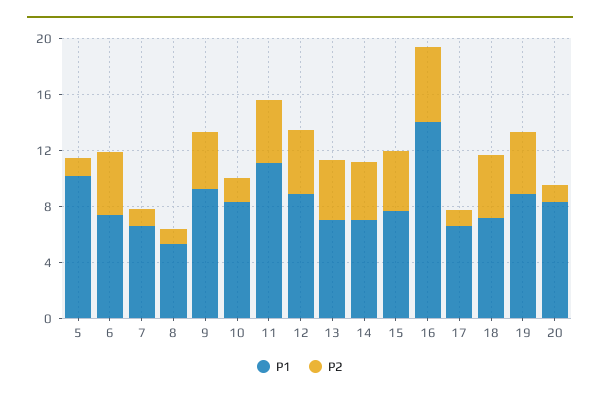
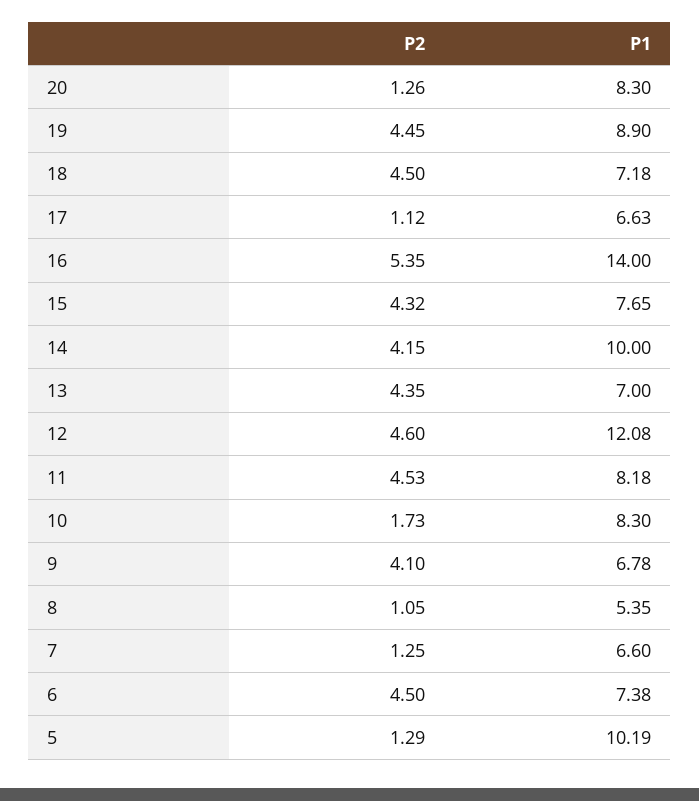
P1, 9: 9 -> 6.78
P1, 11: 11 -> 8.18
P1, 12: 9 -> 12.08
P1, 14: 7 -> 10

